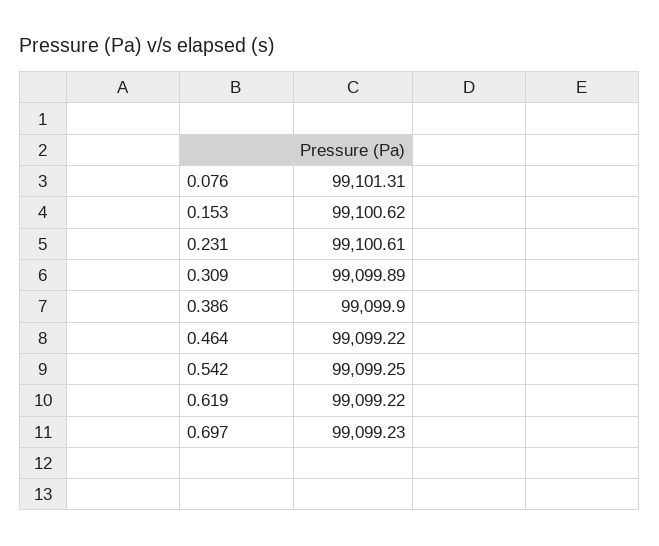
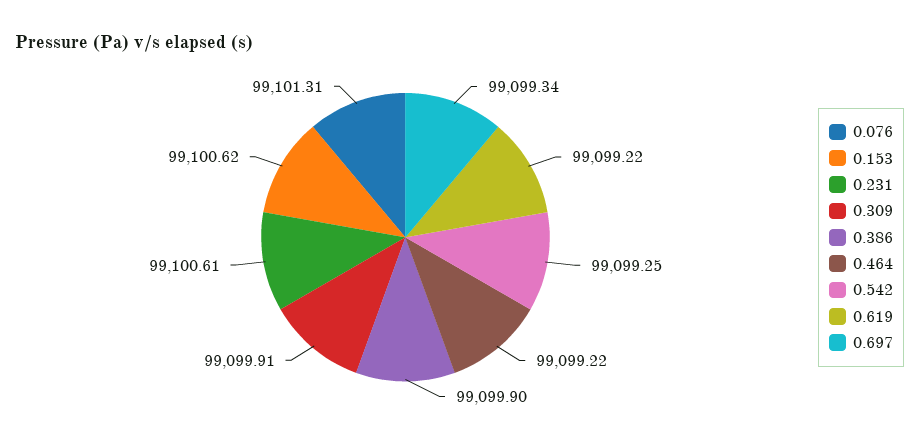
0.309: 99099.89 -> 99099.91
0.697: 99099.23 -> 99099.34

